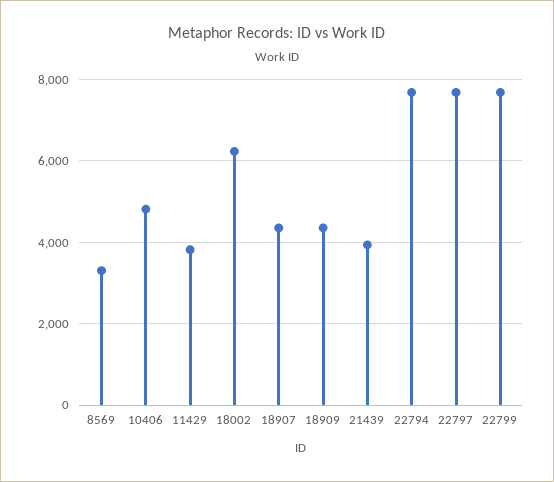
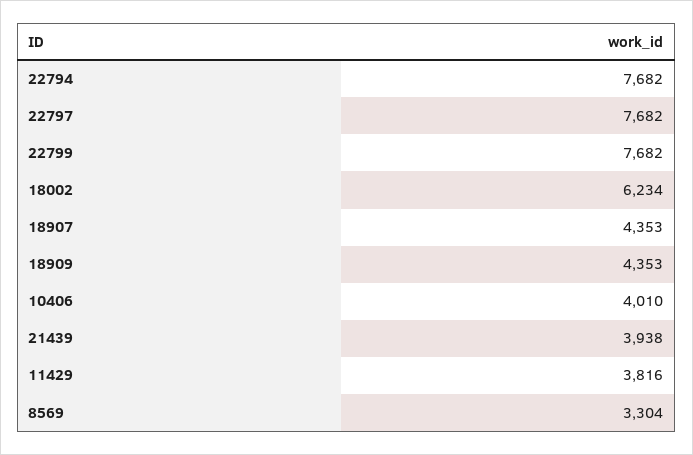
10406: 4800 -> 4010

